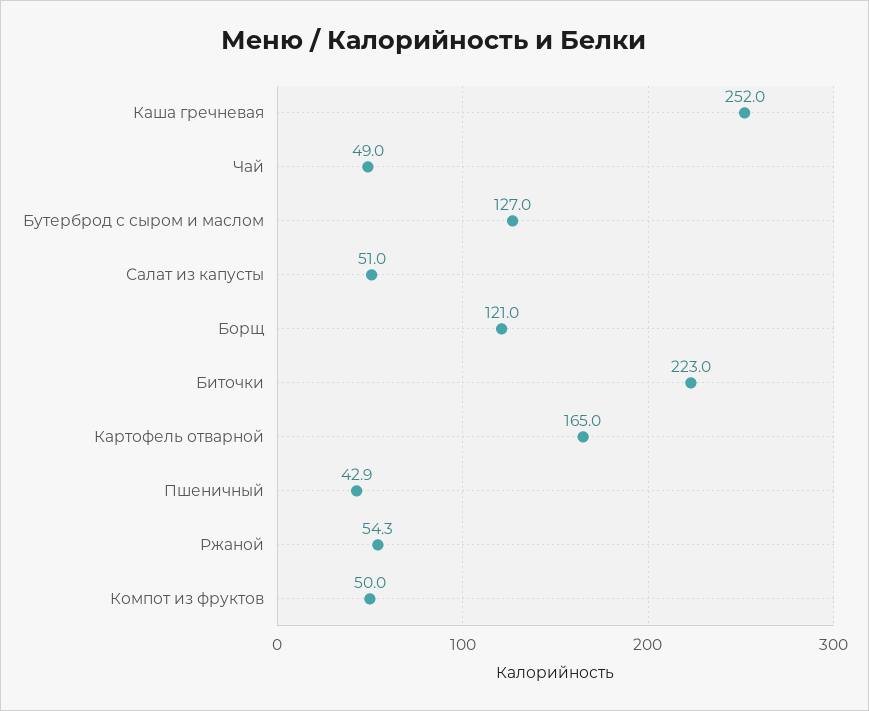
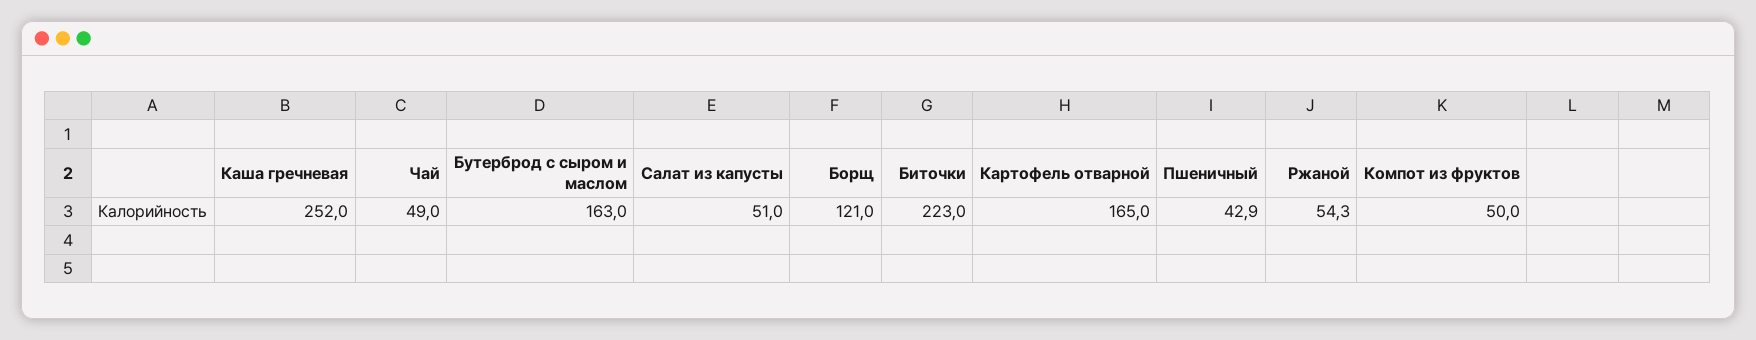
Бутерброд с сыром и маслом: 127 -> 163

